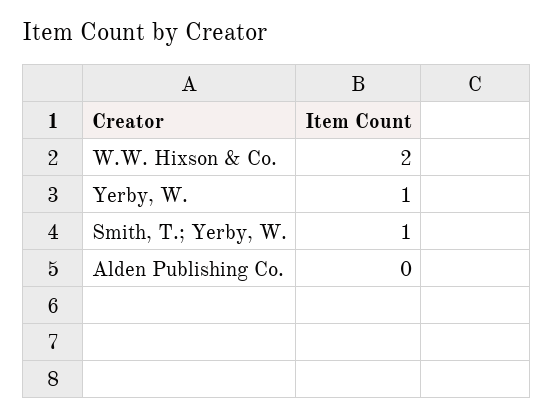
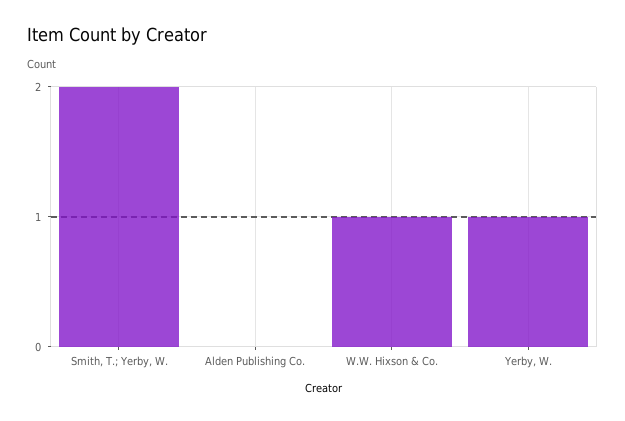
W.W. Hixson & Co.: 2 -> 1
Smith, T.; Yerby, W.: 1 -> 2

